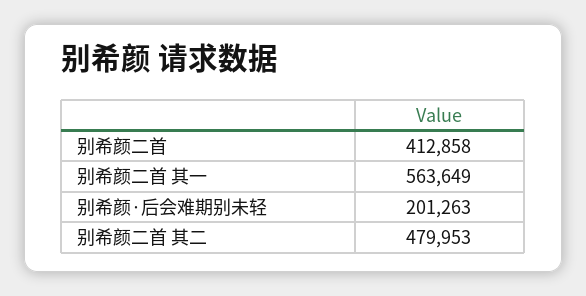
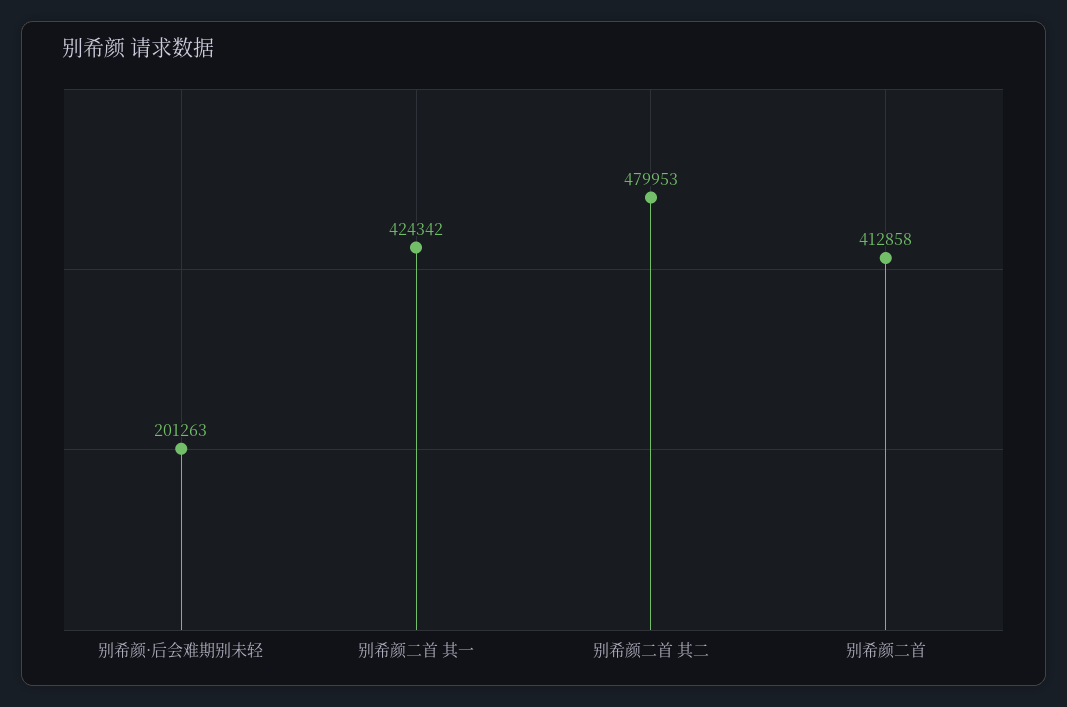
别希颜二首 其一: 563649 -> 424342

